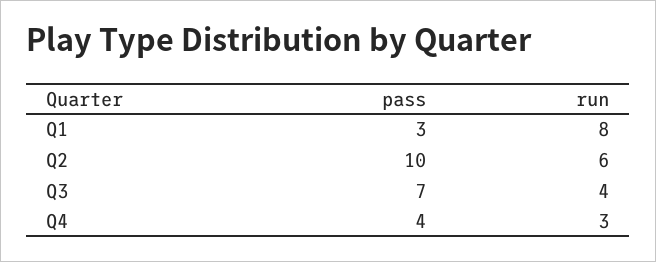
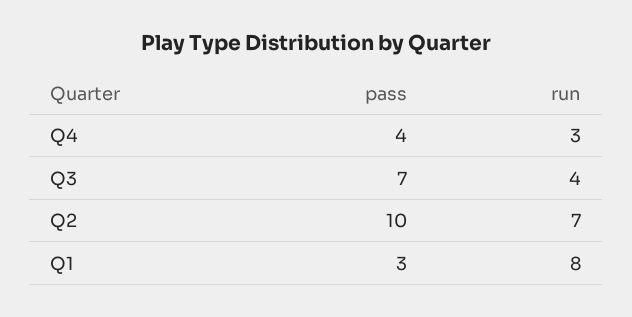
run, Q2: 6 -> 7

